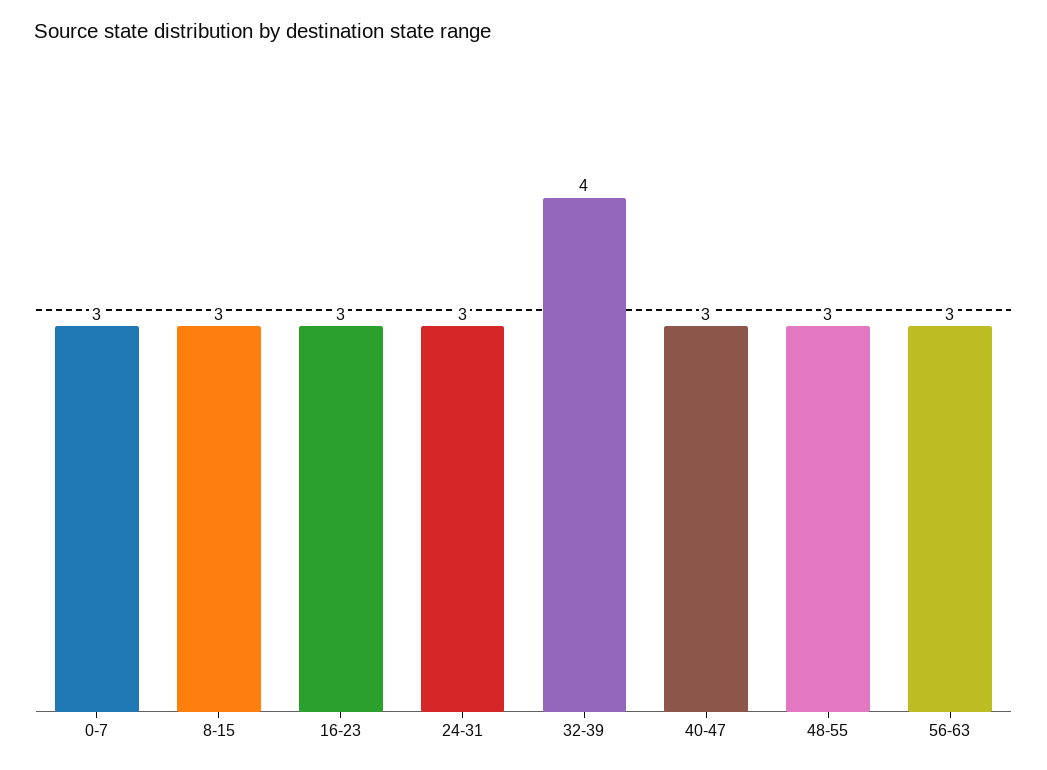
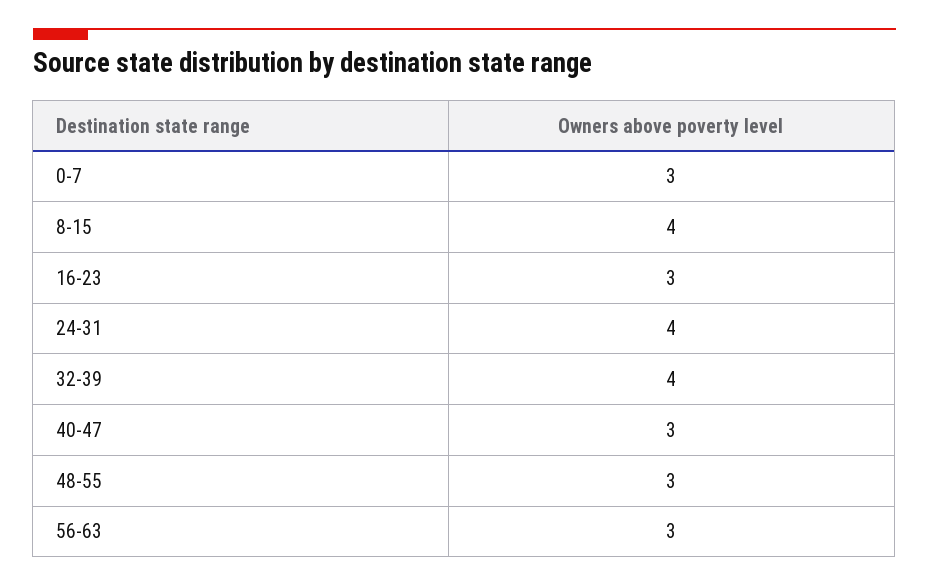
8-15: 3 -> 4
24-31: 3 -> 4

